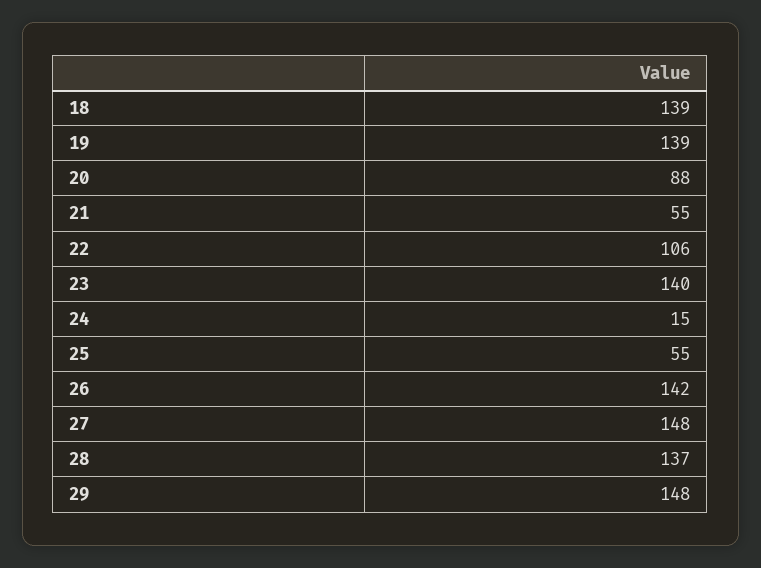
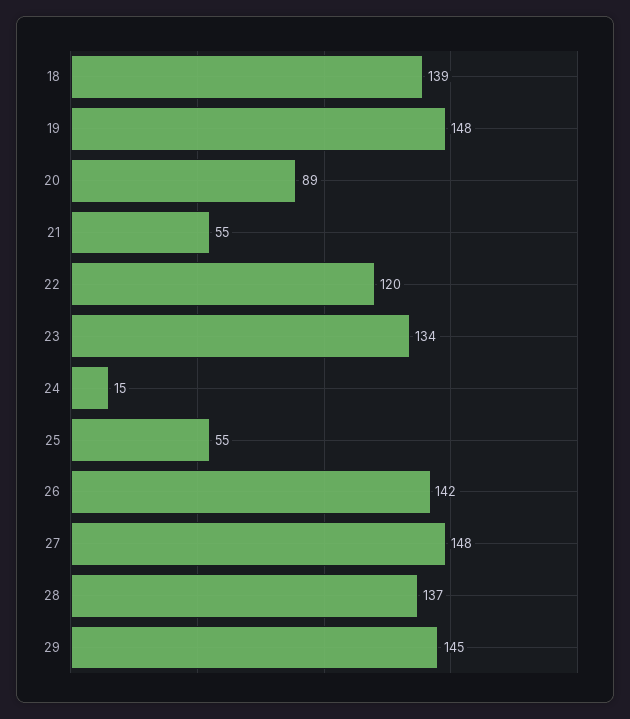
19: 139 -> 148
20: 88 -> 89
22: 106 -> 120
23: 140 -> 134
29: 148 -> 145

